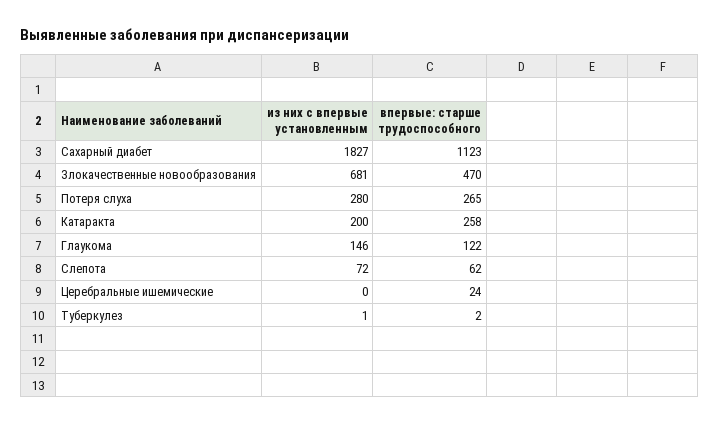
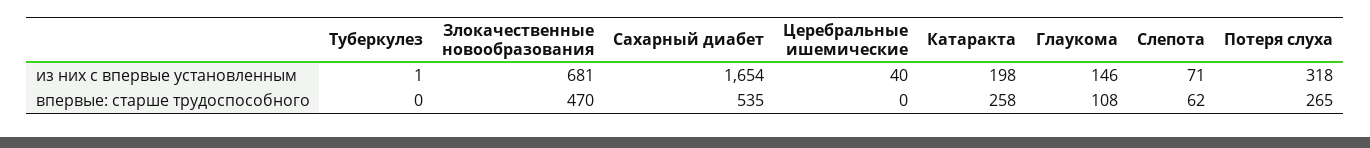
из них с впервые установленным, Сахарный диабет: 1827 -> 1654
впервые: старше трудоспособного, Сахарный диабет: 1123 -> 535
из них с впервые установленным, Потеря слуха: 280 -> 318
из них с впервые установленным, Катаракта: 200 -> 198
впервые: старше трудоспособного, Глаукома: 122 -> 108
из них с впервые установленным, Слепота: 72 -> 71
из них с впервые установленным, Церебральные ишемические: 0 -> 40
впервые: старше трудоспособного, Церебральные ишемические: 24 -> 0
впервые: старше трудоспособного, Туберкулез: 2 -> 0

